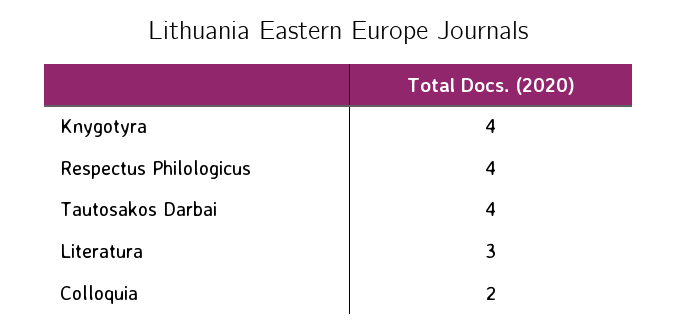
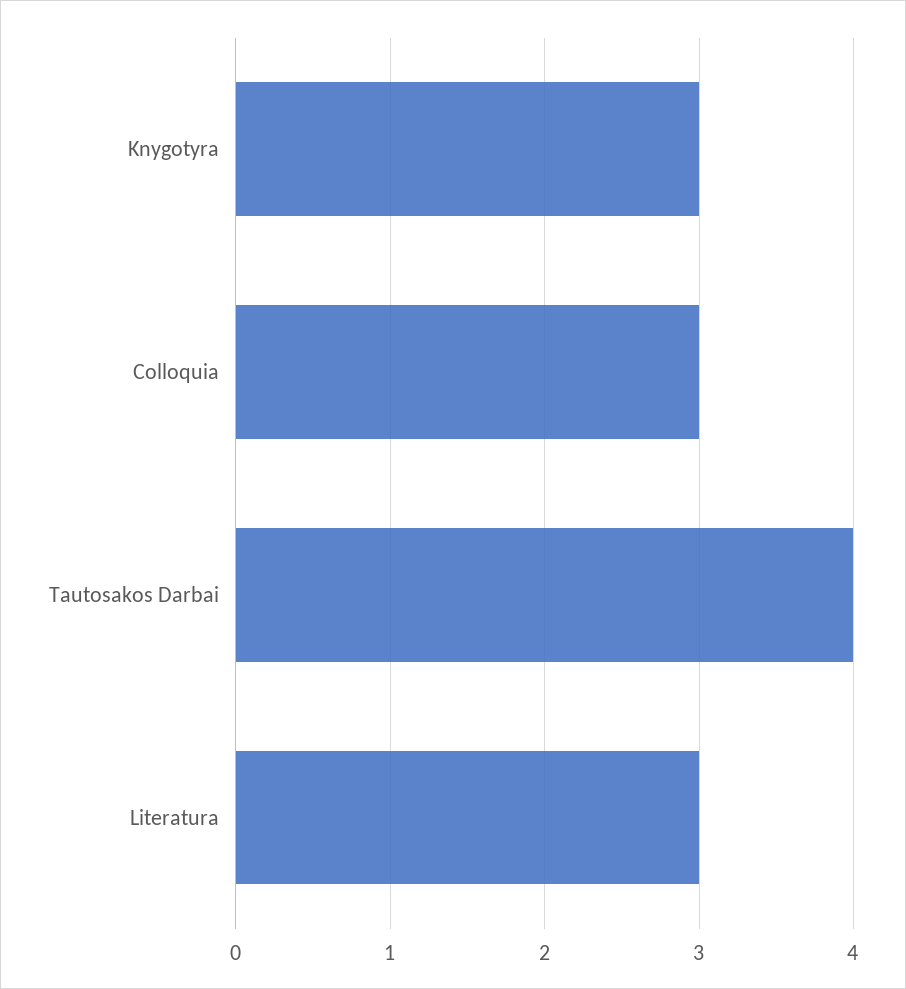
Knygotyra: 4 -> 3
Respectus Philologicus: 4 -> none
Colloquia: 2 -> 3

